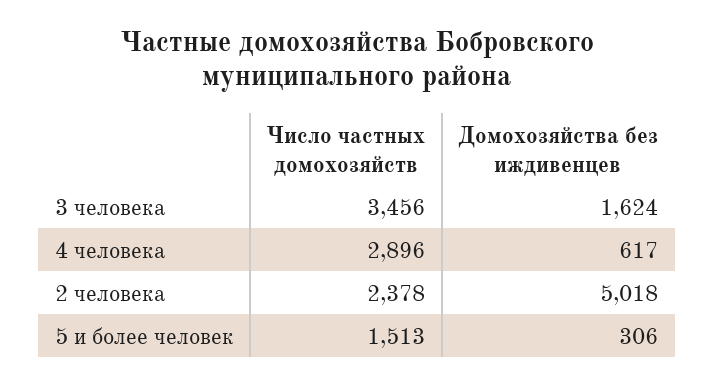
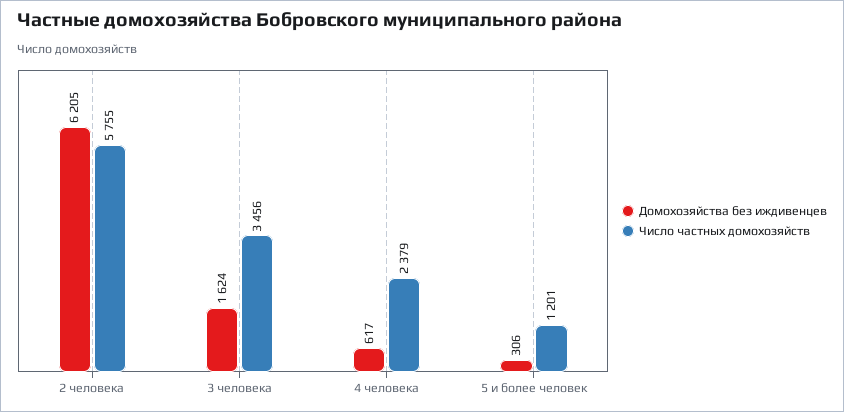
Число частных домохозяйств, 4 человека: 2896 -> 2379
Число частных домохозяйств, 2 человека: 2378 -> 5755
Домохозяйства без иждивенцев, 2 человека: 5018 -> 6205
Число частных домохозяйств, 5 и более человек: 1513 -> 1201

